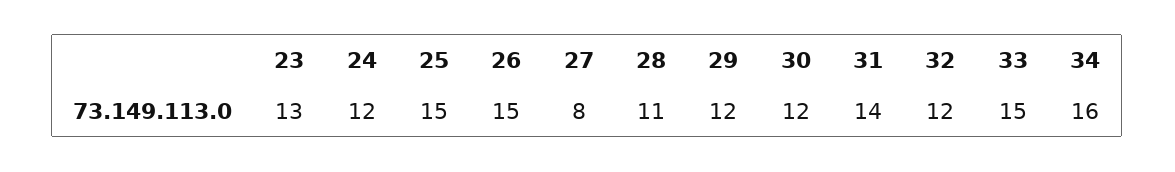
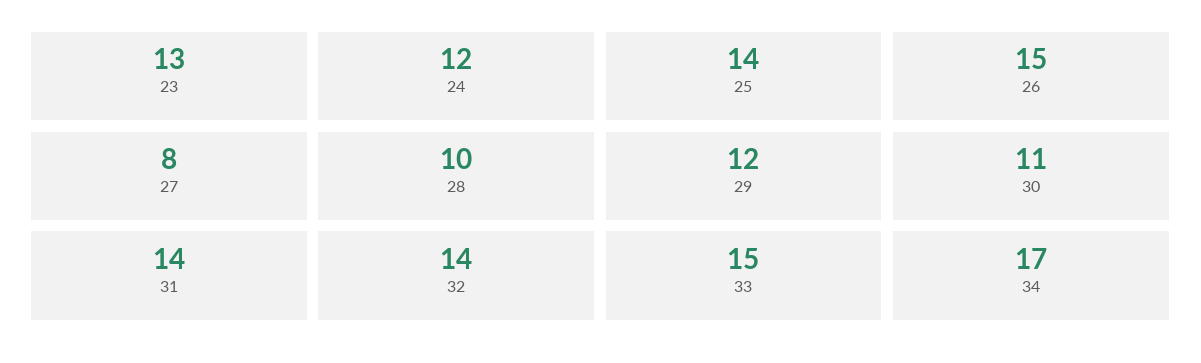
25: 15 -> 14
28: 11 -> 10
30: 12 -> 11
32: 12 -> 14
34: 16 -> 17

